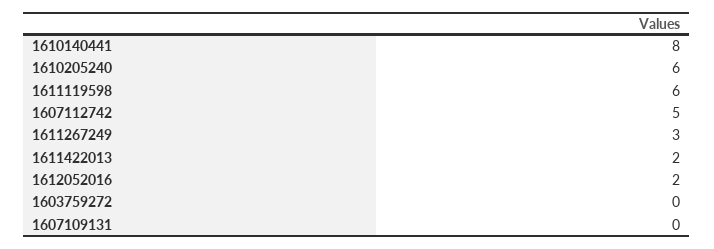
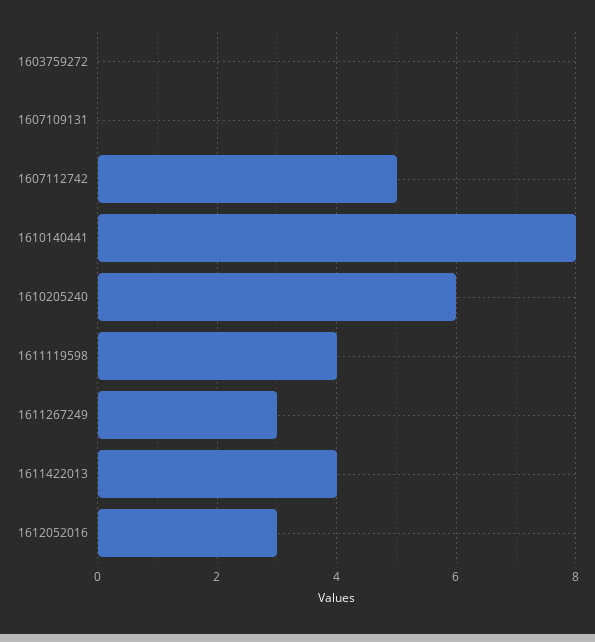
1611119598: 6 -> 4
1611422013: 2 -> 4
1612052016: 2 -> 3

